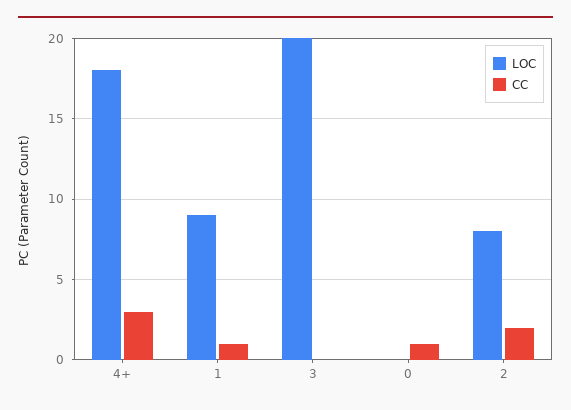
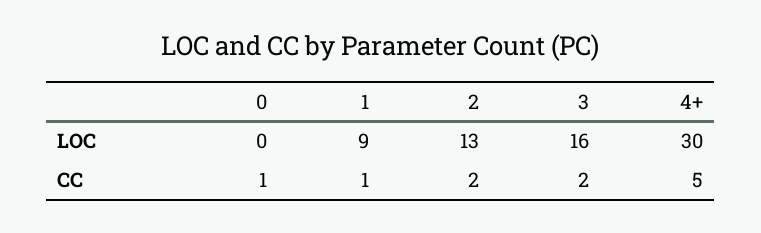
LOC, 4+: 18 -> 30
CC, 4+: 3 -> 5
LOC, 3: 20 -> 16
CC, 3: 0 -> 2
LOC, 2: 8 -> 13

